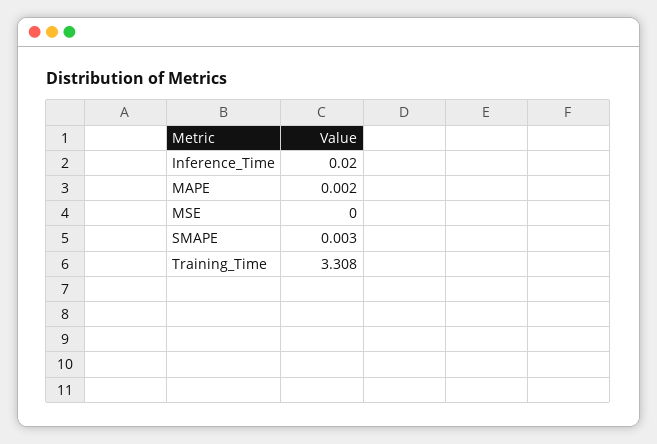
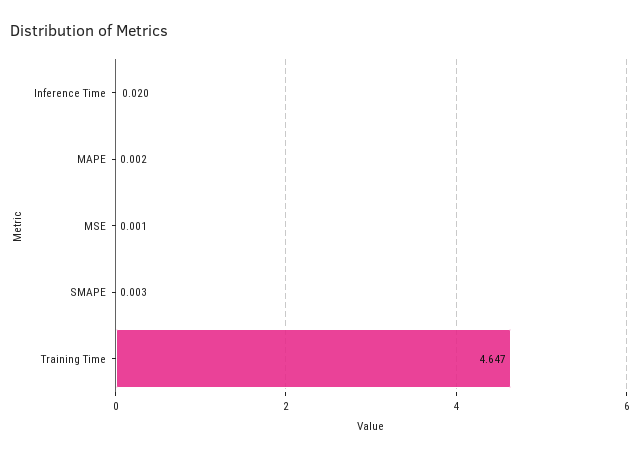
MSE: 0 -> 0.001
Training_Time: 3.308 -> 4.647

